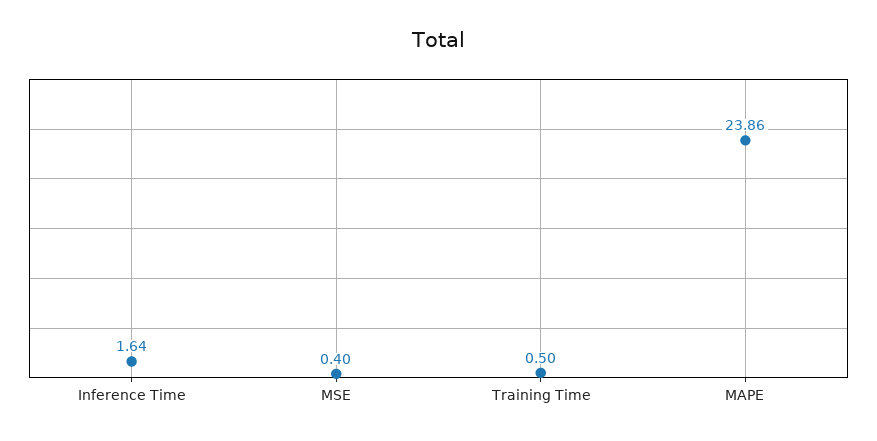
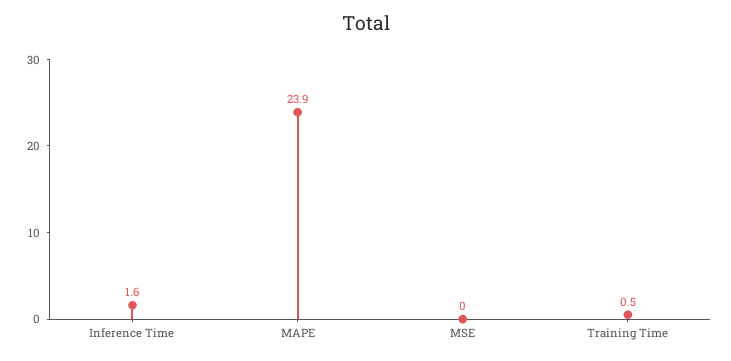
MSE: 0.4 -> 0

